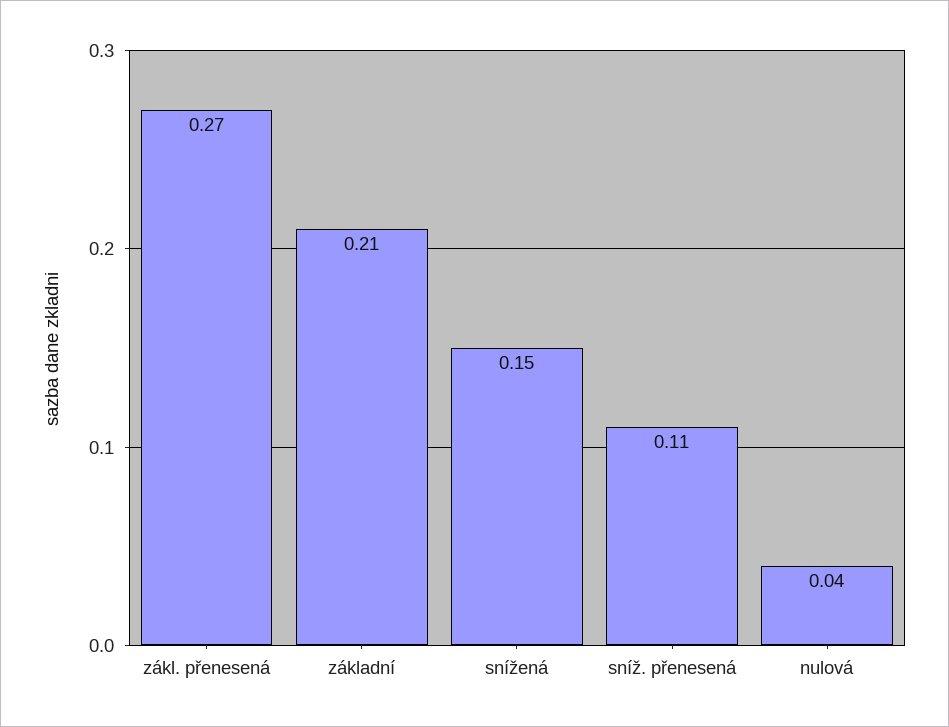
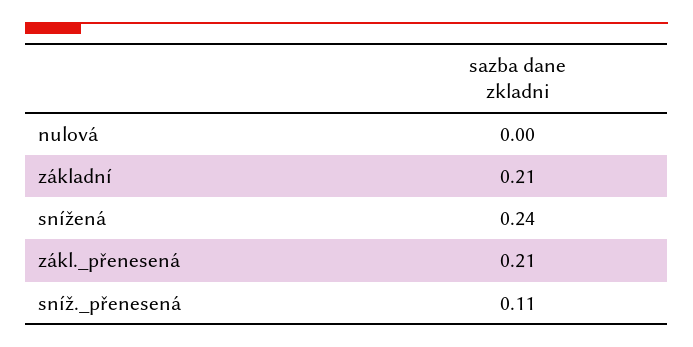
zákl. přenesená: 0.27 -> 0.21
snížená: 0.15 -> 0.24
nulová: 0.04 -> 0

